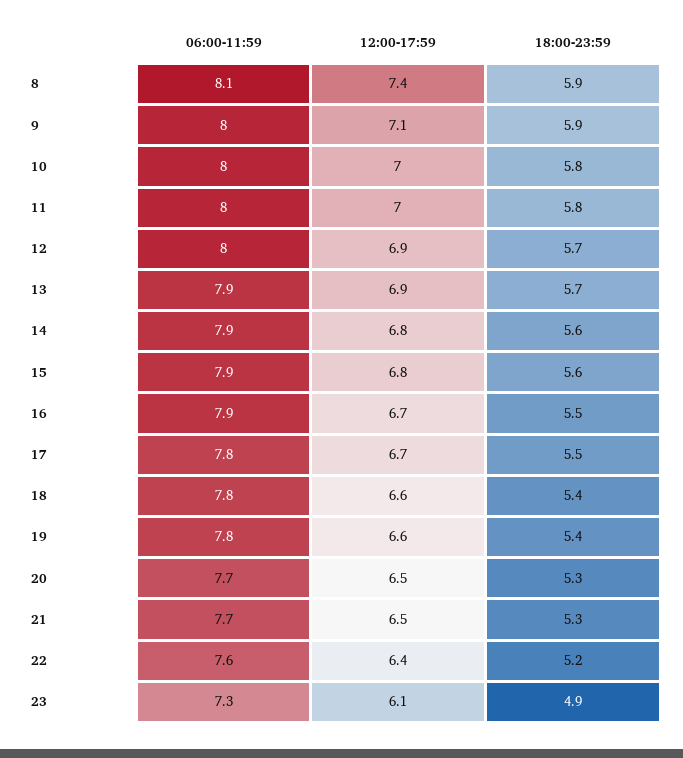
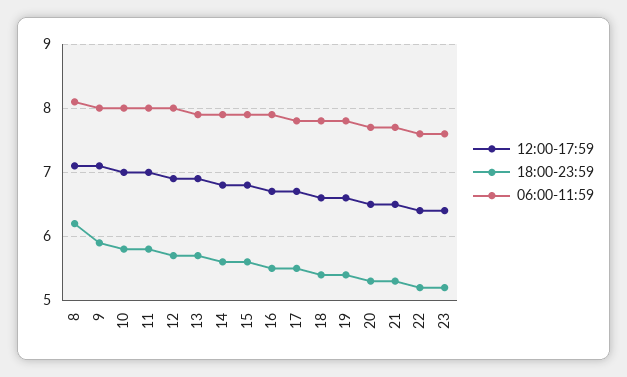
12:00-17:59, 8: 7.4 -> 7.1
18:00-23:59, 8: 5.9 -> 6.2
06:00-11:59, 23: 7.3 -> 7.6
12:00-17:59, 23: 6.1 -> 6.4
18:00-23:59, 23: 4.9 -> 5.2

